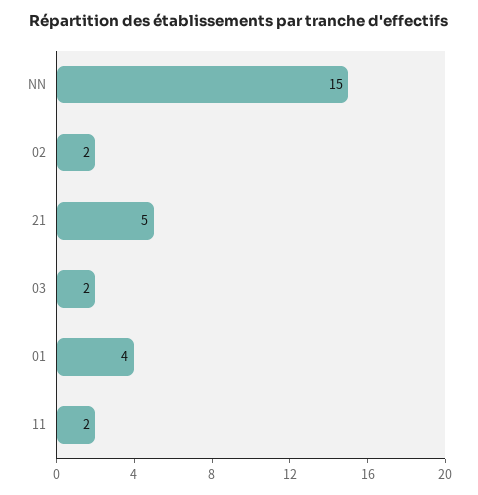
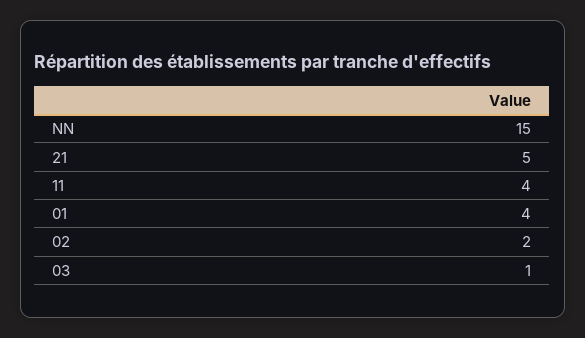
03: 2 -> 1
11: 2 -> 4

